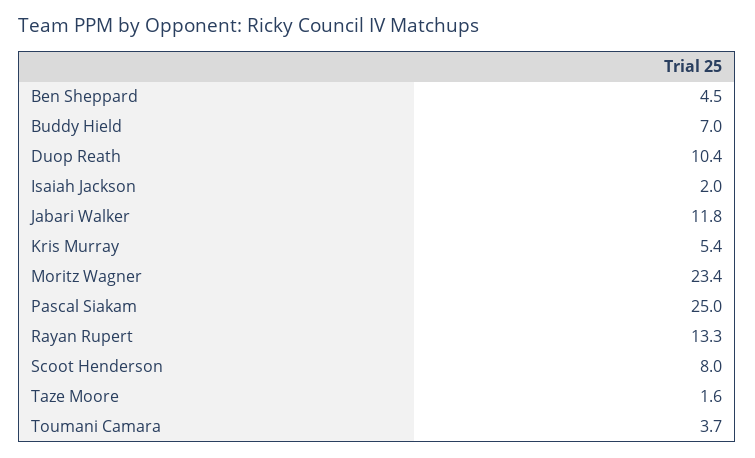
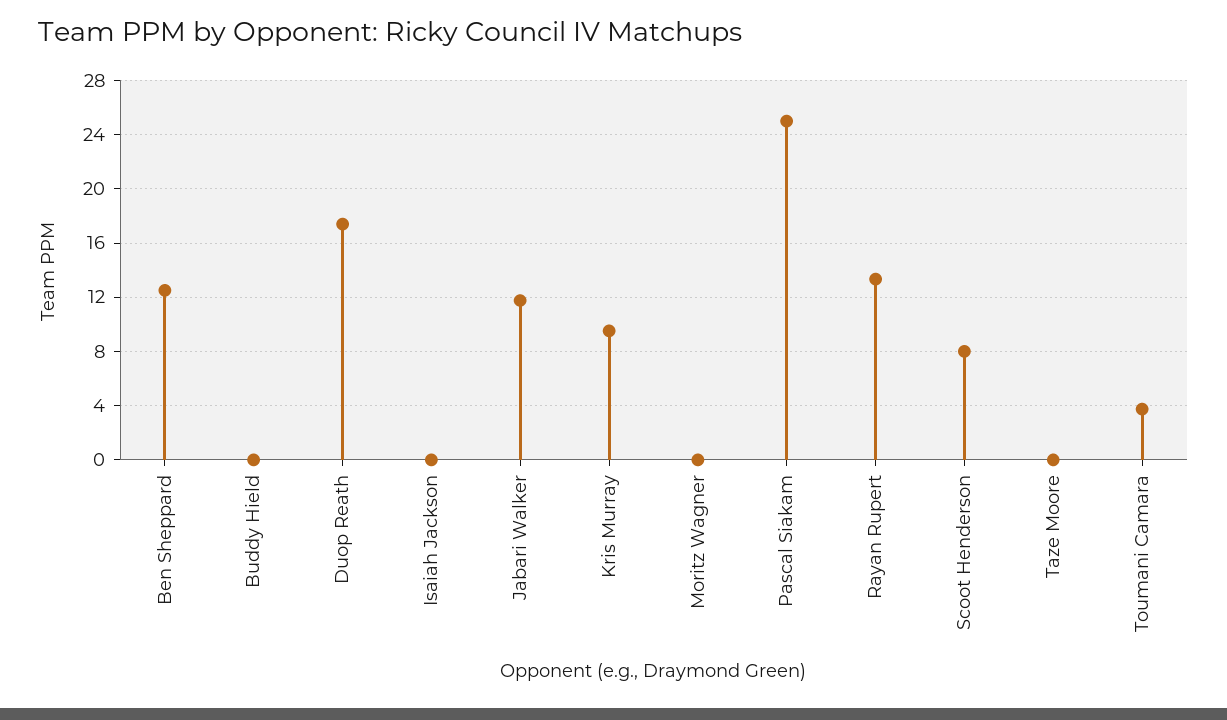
Ben Sheppard: 4.5 -> 12.5
Buddy Hield: 7 -> 0
Duop Reath: 10.4 -> 17.5
Isaiah Jackson: 2 -> 0
Kris Murray: 5.4 -> 9.5
Moritz Wagner: 23.4 -> 0
Taze Moore: 1.6 -> 0

